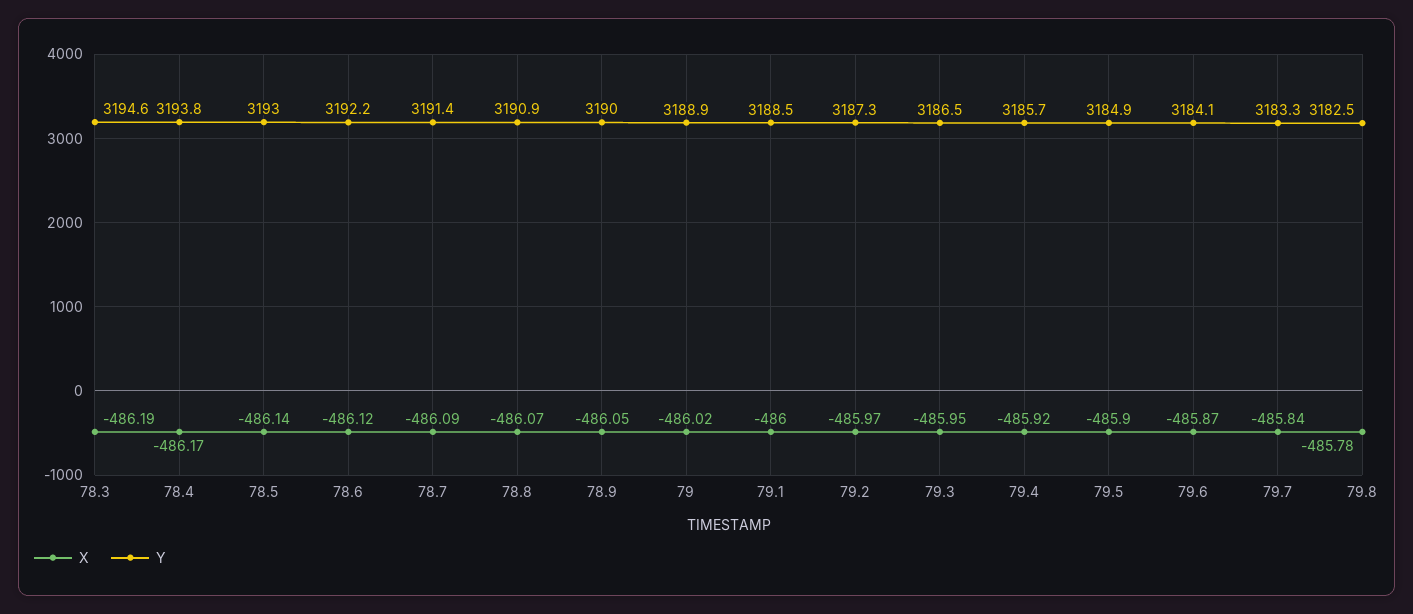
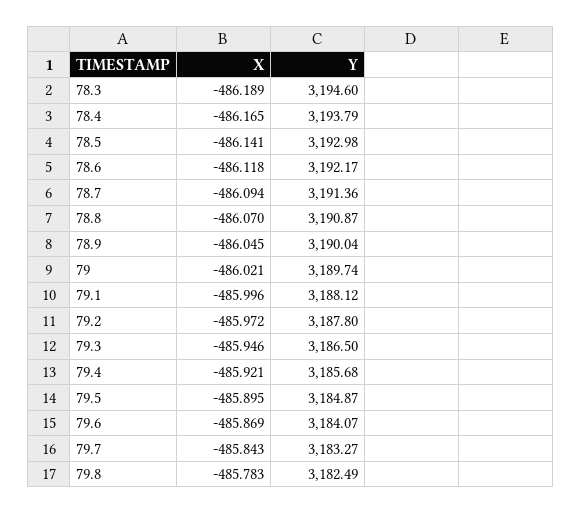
Y, 79: 3188.9 -> 3189.74
Y, 79.1: 3188.5 -> 3188.12
Y, 79.2: 3187.3 -> 3187.8

